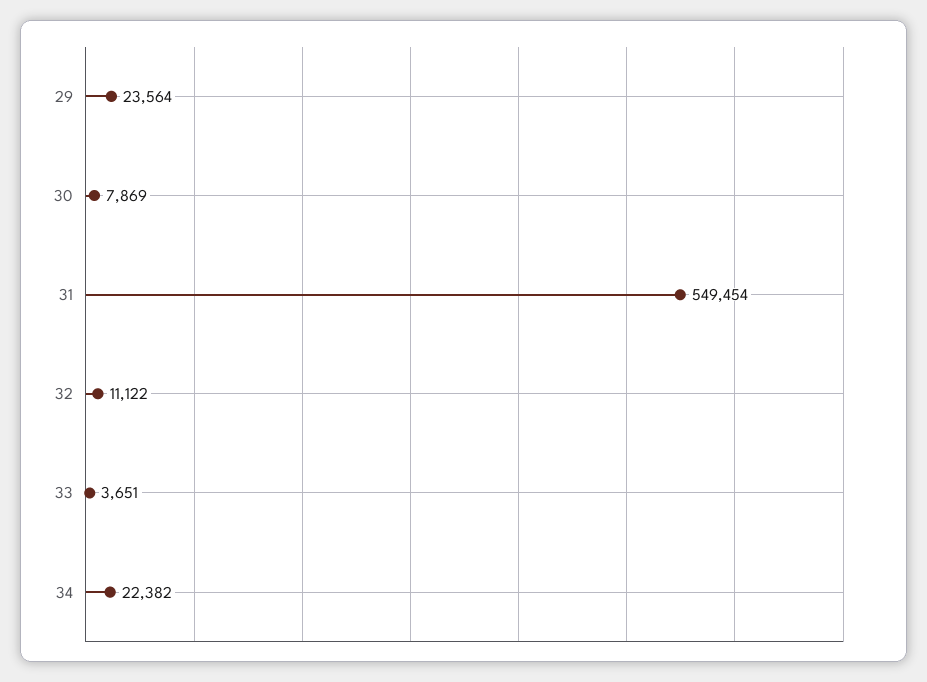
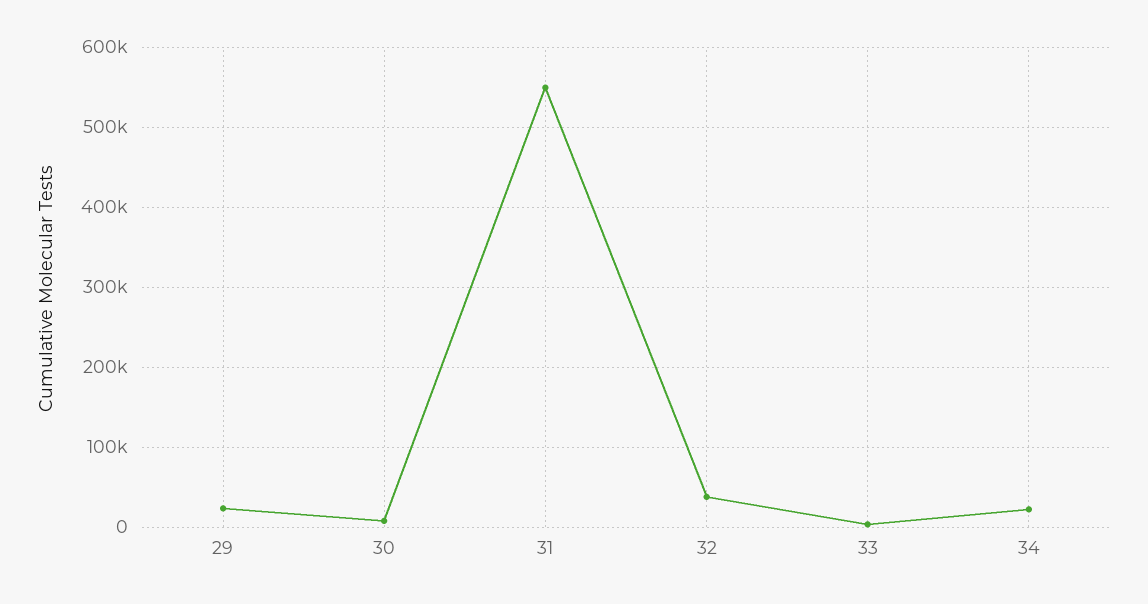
32: 11122 -> 40000

